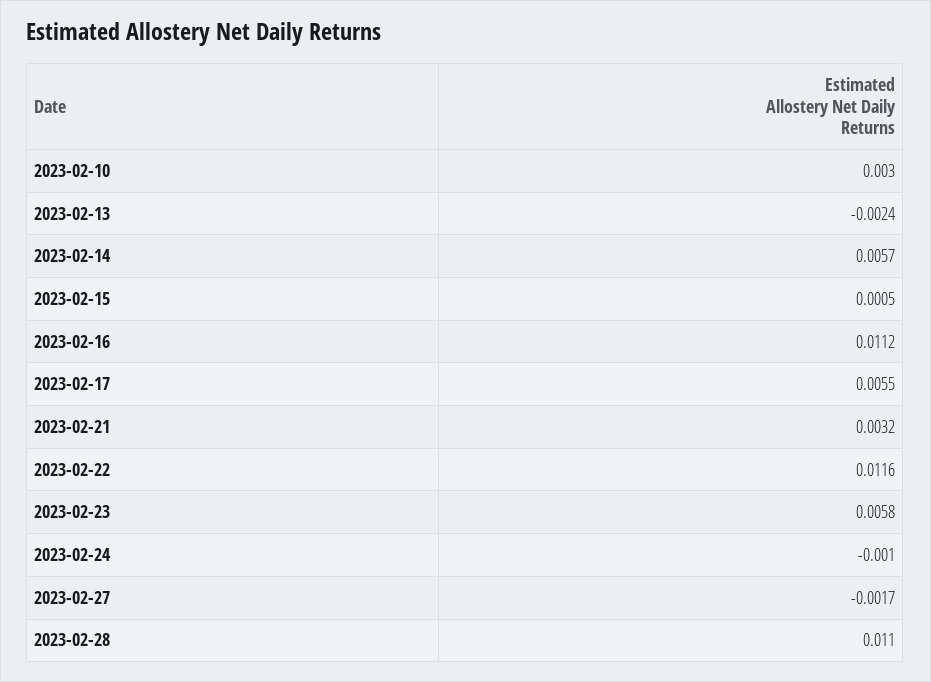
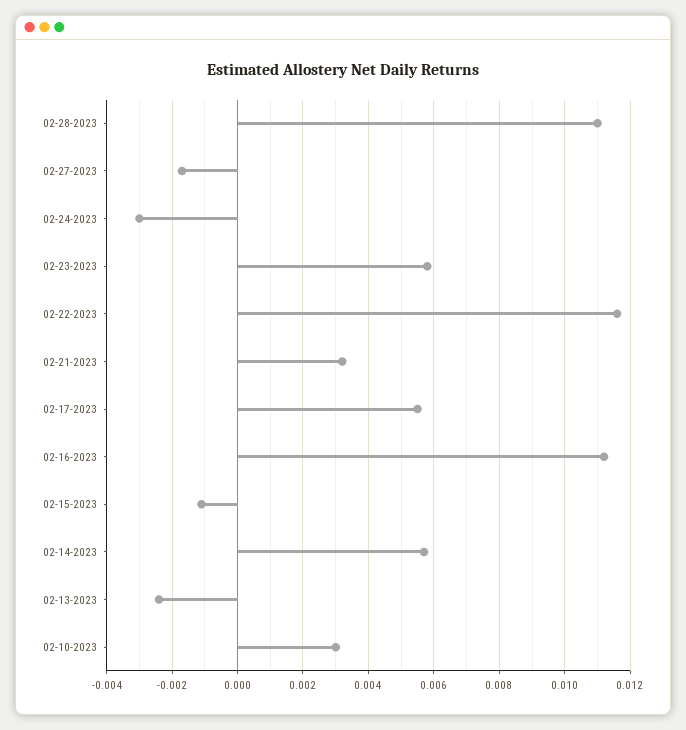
2023-02-15: 0.0005 -> -0.001
2023-02-24: -0.001 -> -0.003

